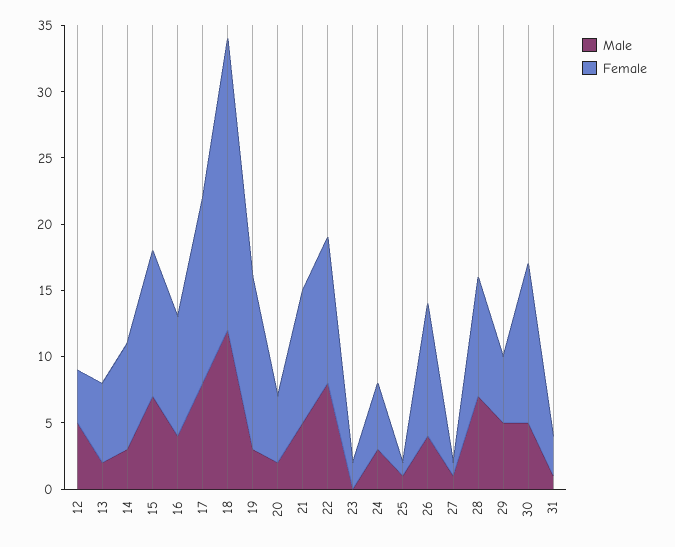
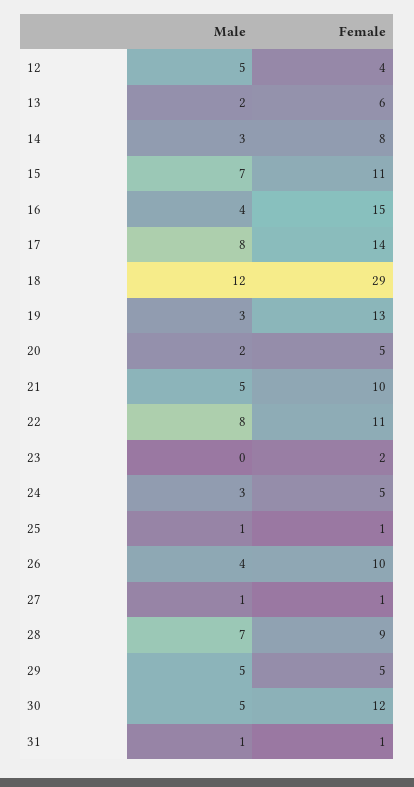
Female, 16: 9 -> 15
Female, 18: 22 -> 29
Female, 31: 3 -> 1

